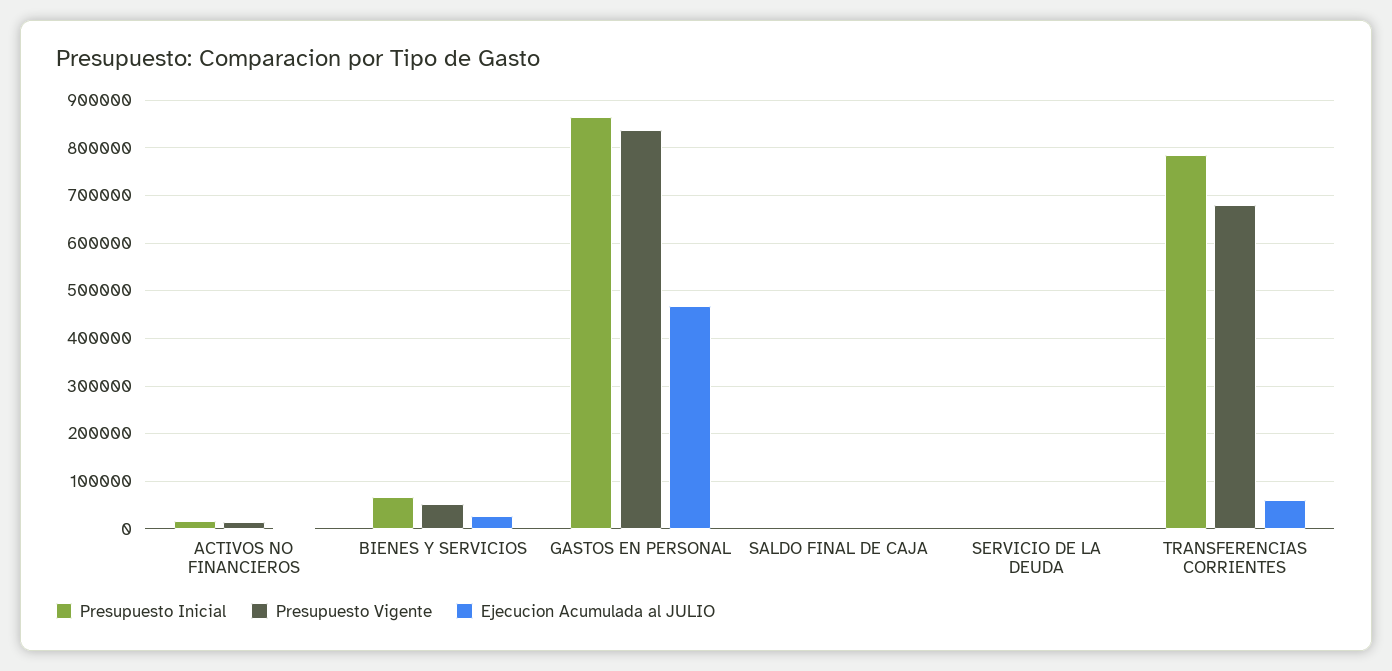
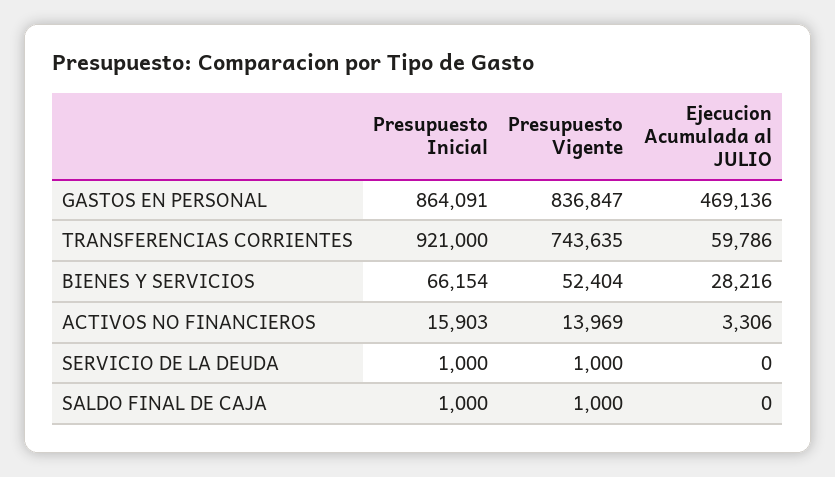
Presupuesto Inicial, TRANSFERENCIAS CORRIENTES: 780000 -> 921000
Presupuesto Vigente, TRANSFERENCIAS CORRIENTES: 680000 -> 743635

